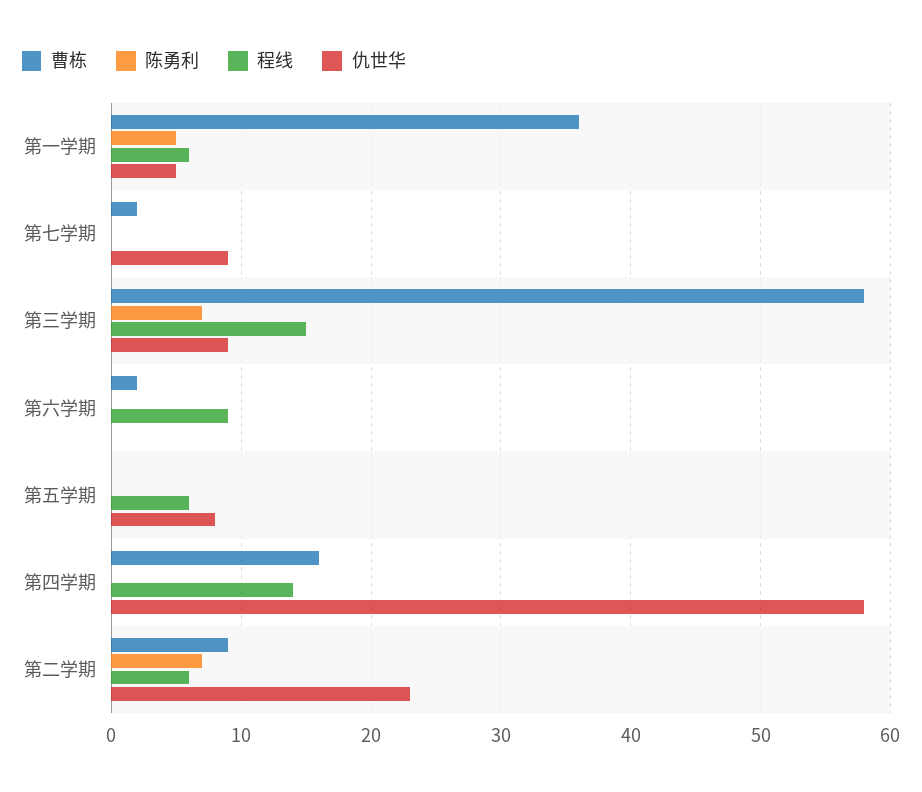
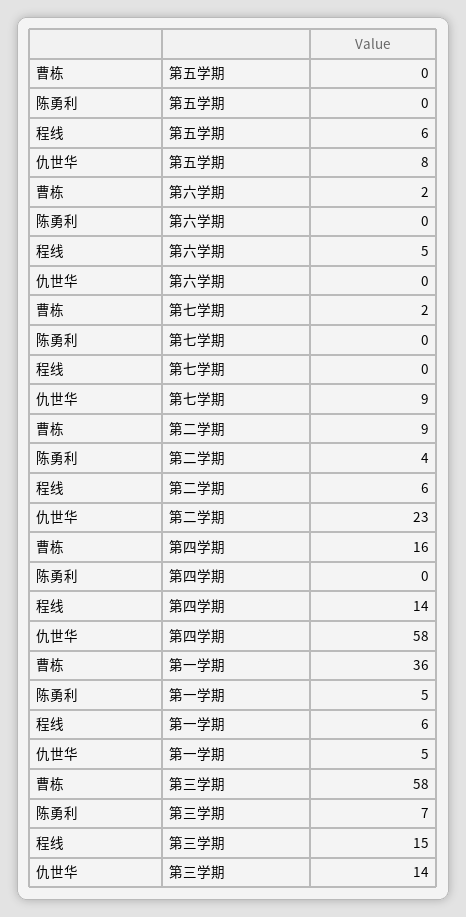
仇世华, 第三学期: 9 -> 14
程线, 第六学期: 9 -> 5
陈勇利, 第二学期: 7 -> 4

